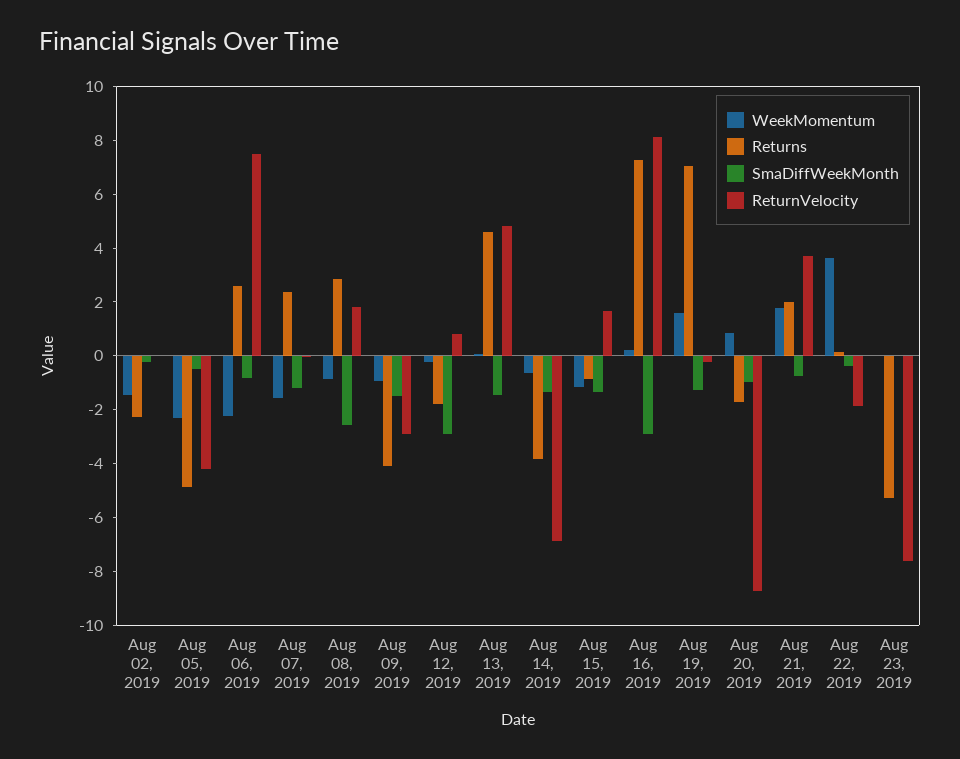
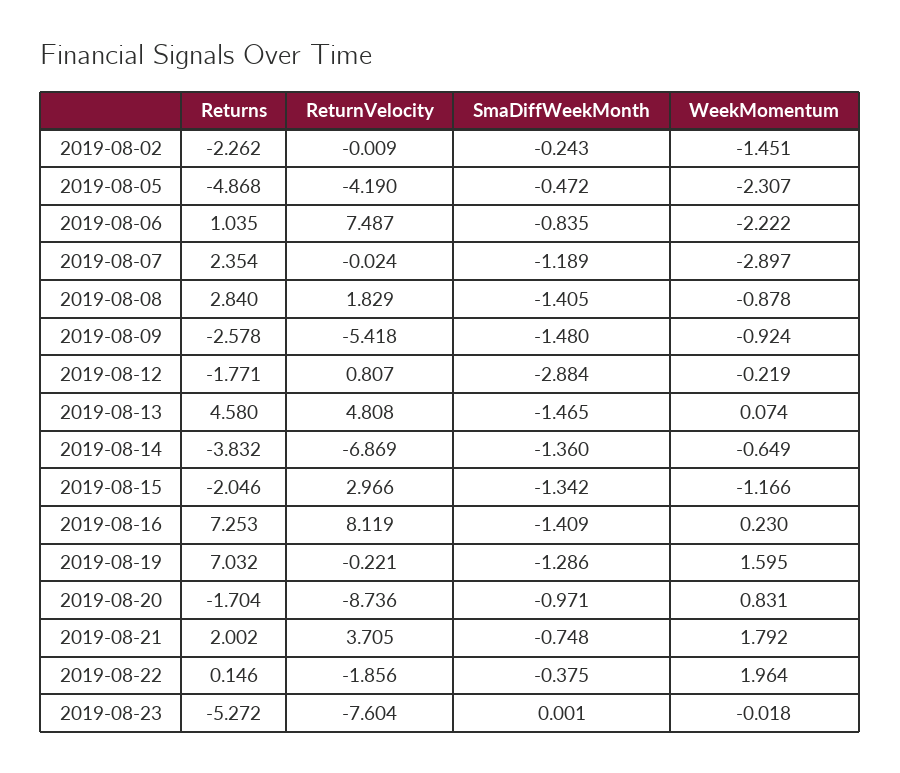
Returns, Aug 06, 2019: 2.5 -> 1.035
WeekMomentum, Aug 07, 2019: -1.5 -> -2.897
SmaDiffWeekMonth, Aug 08, 2019: -2.5 -> -1.405
Returns, Aug 09, 2019: -4 -> -2.578
ReturnVelocity, Aug 09, 2019: -3 -> -5.418
Returns, Aug 15, 2019: -1 -> -2.046
ReturnVelocity, Aug 15, 2019: 1.5 -> 2.966
SmaDiffWeekMonth, Aug 16, 2019: -3 -> -1.409
WeekMomentum, Aug 22, 2019: 3.5 -> 1.964

